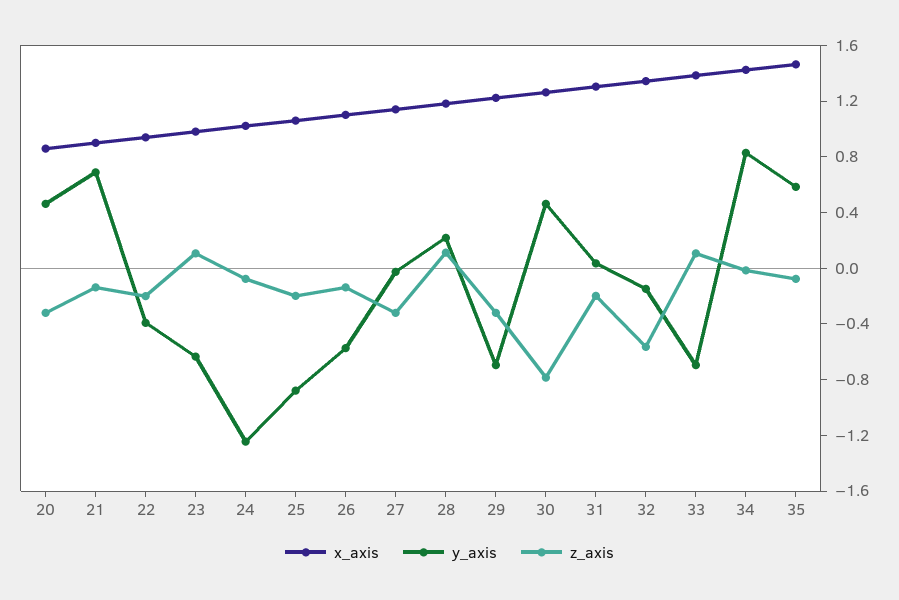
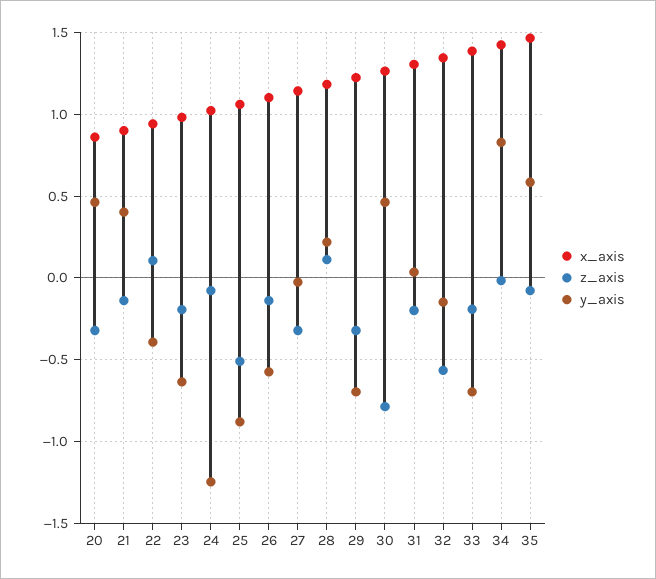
y_axis, 21: 0.7 -> 0.4
z_axis, 22: -0.2 -> 0.1
z_axis, 23: 0.1 -> -0.2
z_axis, 25: -0.2 -> -0.5
z_axis, 33: 0.1 -> -0.2

